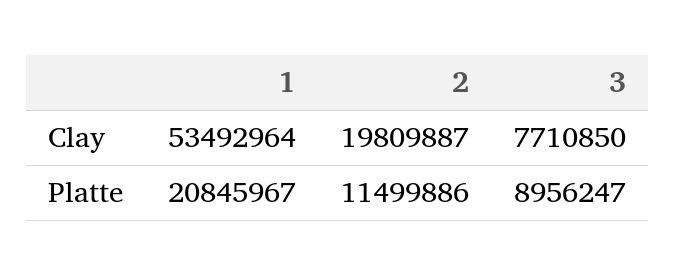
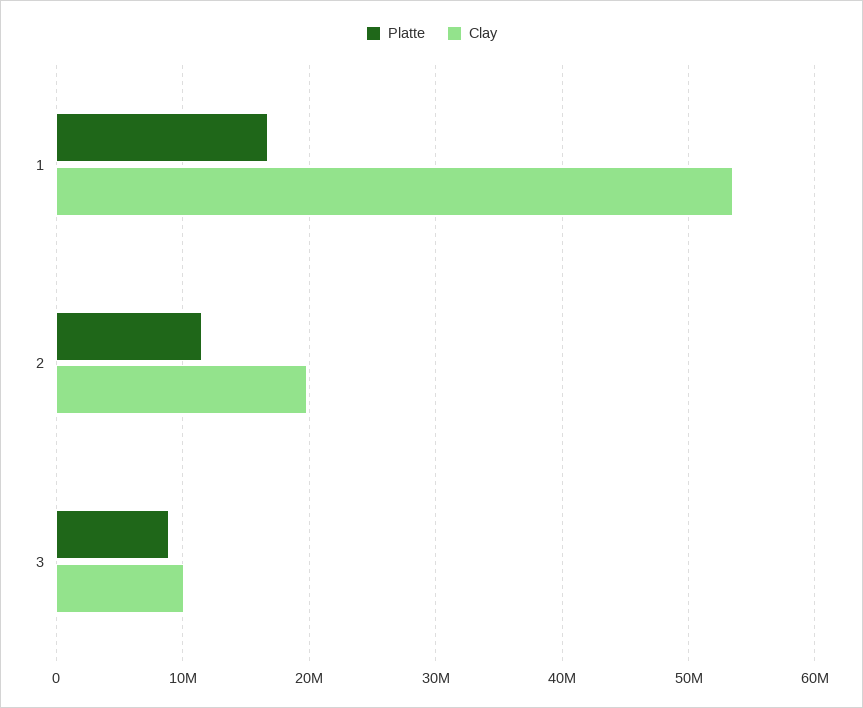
Clay, 3: 7710850 -> 10000000
Platte, 1: 20845967 -> 17000000

